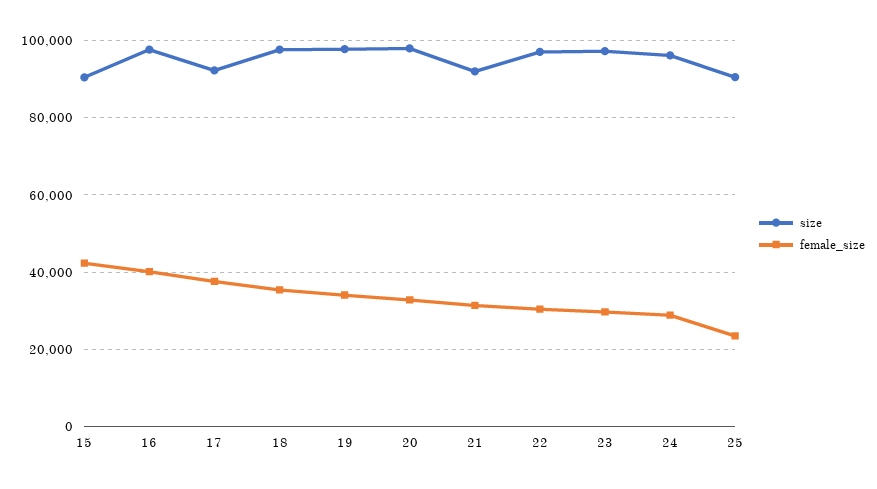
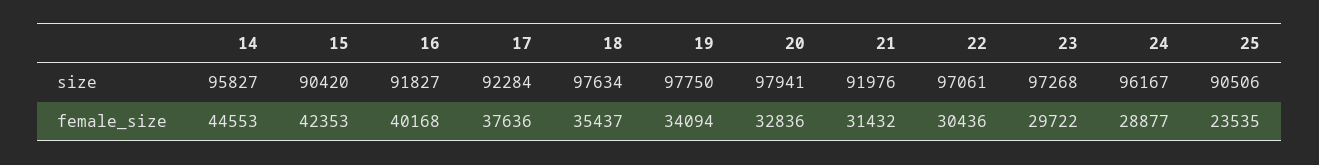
size, 16: 98000 -> 91827
size, 14: none -> 95827
female_size, 14: none -> 44553

